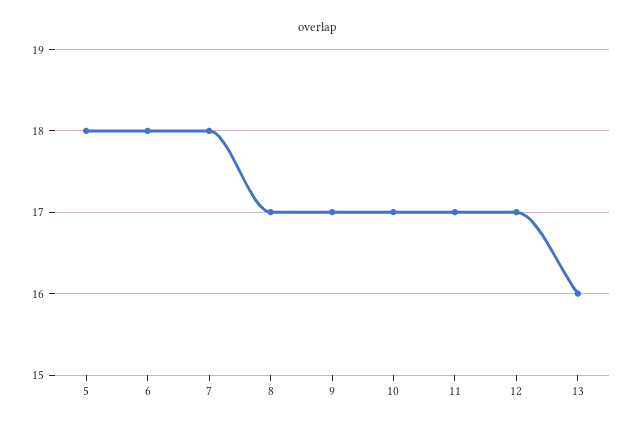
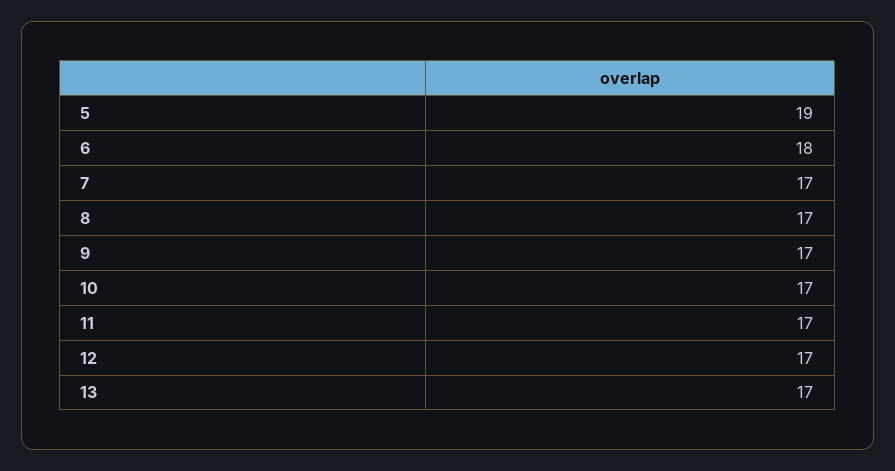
5: 18 -> 19
7: 18 -> 17
13: 16 -> 17

